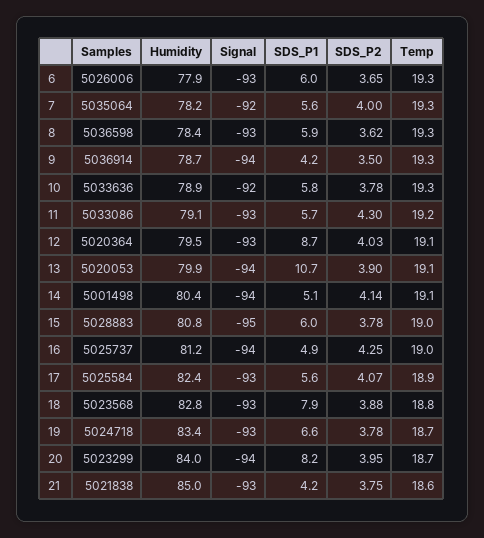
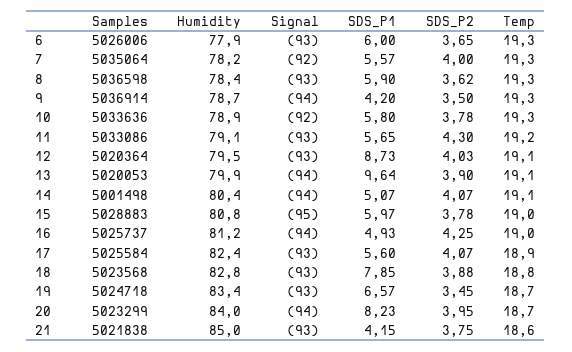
SDS_P1, 13: 10.7 -> 9.64
SDS_P2, 14: 4.14 -> 4.07
SDS_P2, 19: 3.78 -> 3.45

